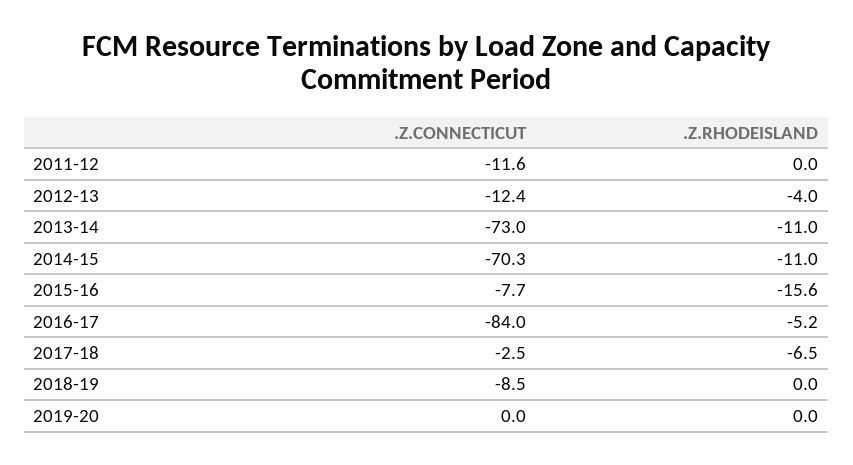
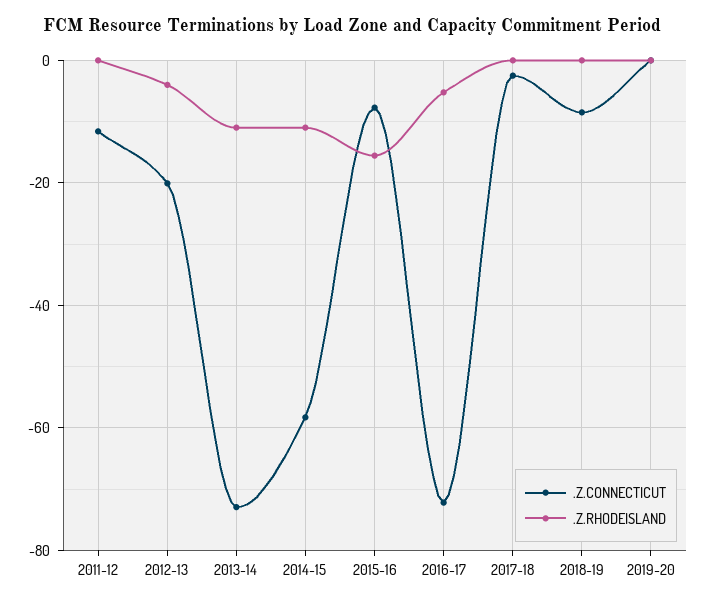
.Z.CONNECTICUT, 2012-13: -12.4 -> -20
.Z.CONNECTICUT, 2014-15: -70.3 -> -58
.Z.CONNECTICUT, 2016-17: -84 -> -72
.Z.RHODEISLAND, 2017-18: -6.5 -> 0

